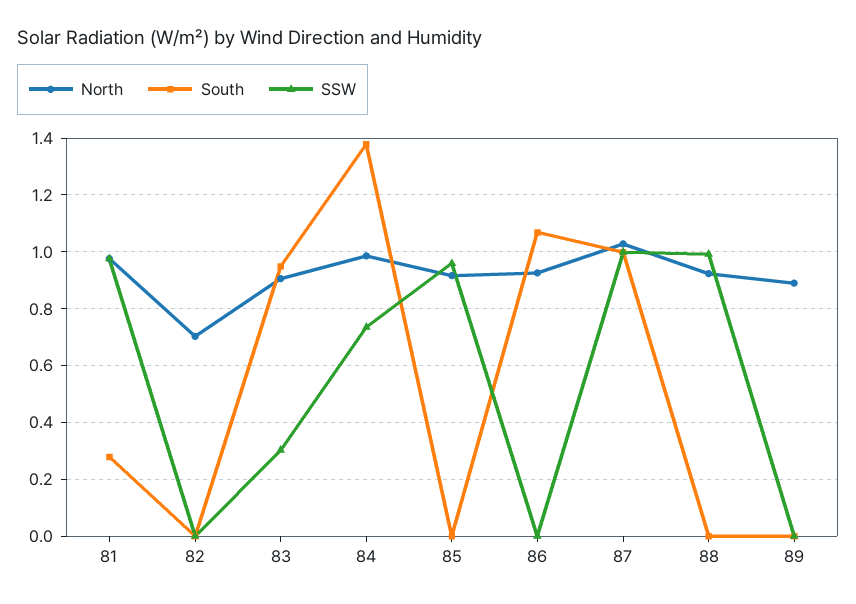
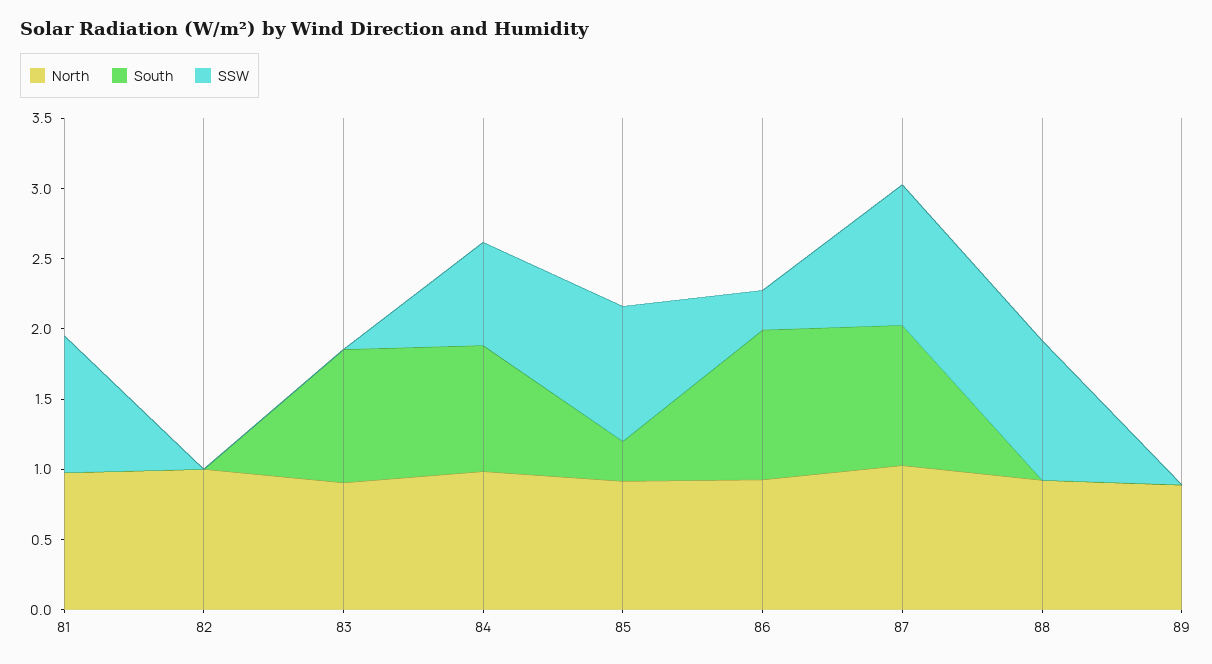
South, 81: 0.275 -> 0
North, 82: 0.7 -> 1
SSW, 83: 0.3 -> 0
South, 84: 1.375 -> 0.9
South, 85: 0 -> 0.3
SSW, 86: 0 -> 0.3

